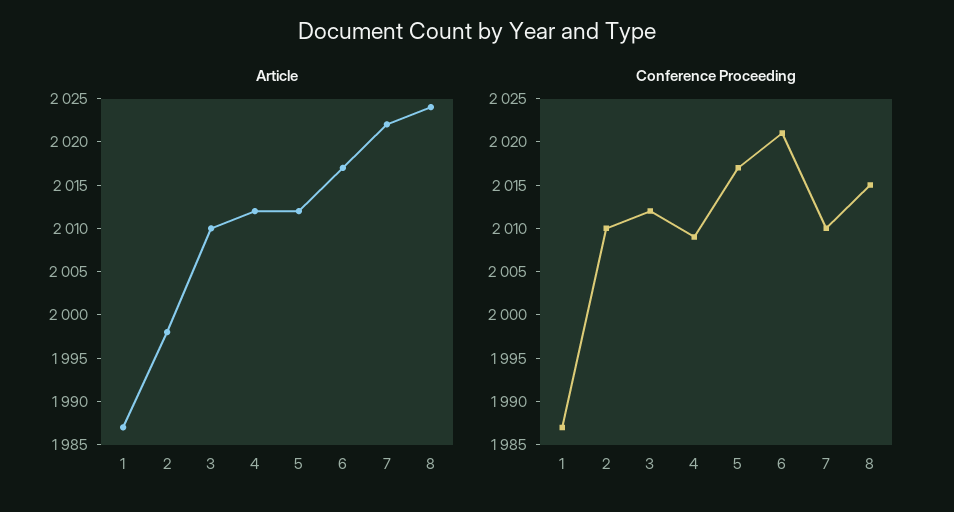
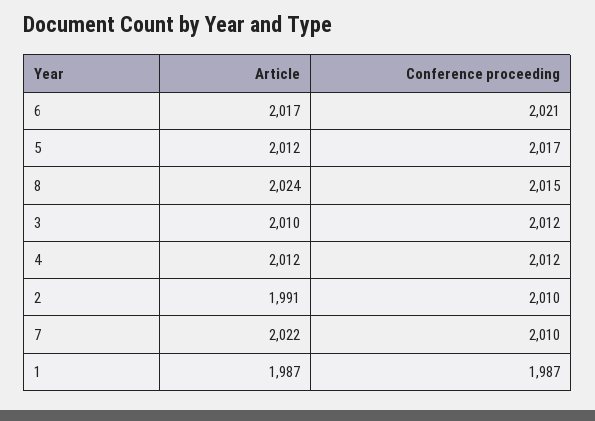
Article, 2: 1998 -> 1991
Conference Proceeding, 4: 2009 -> 2012

